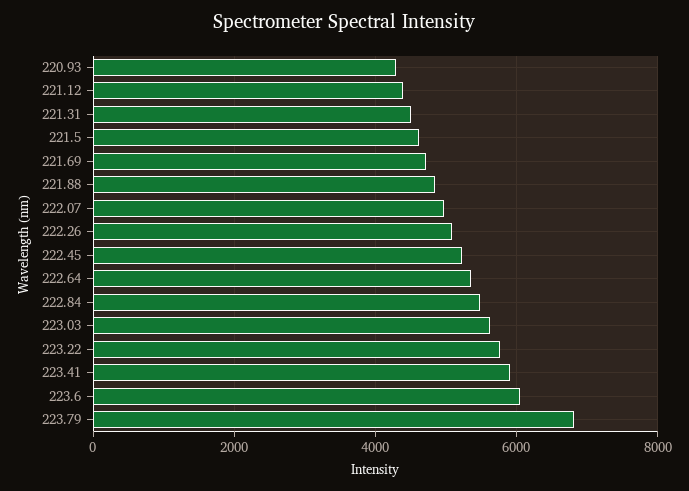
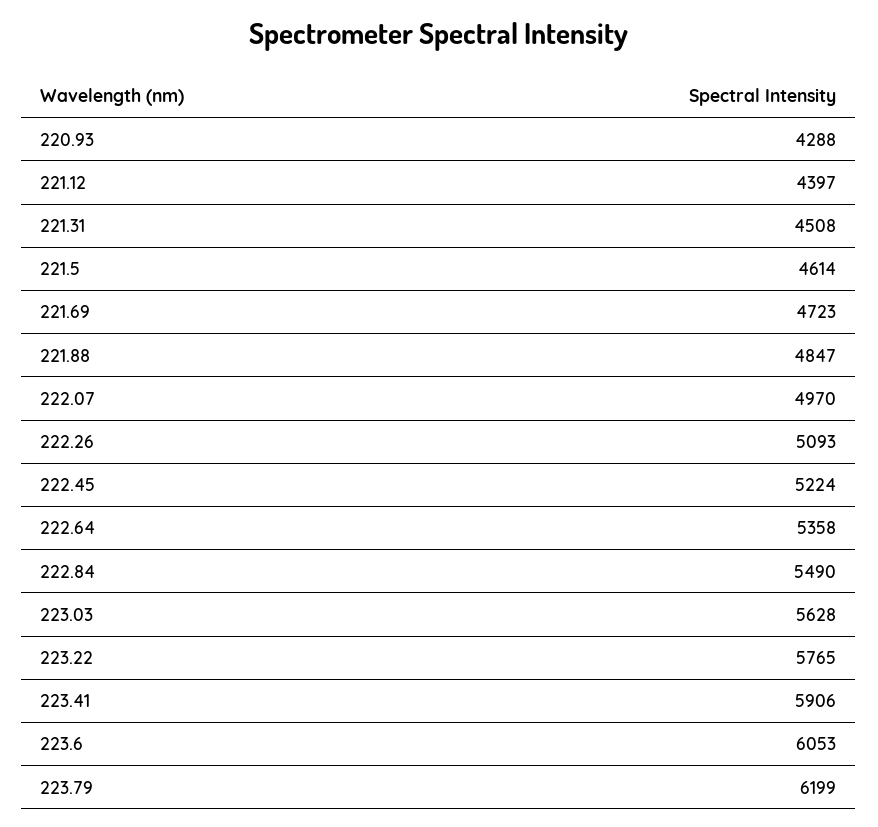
223.79: 6800 -> 6199

